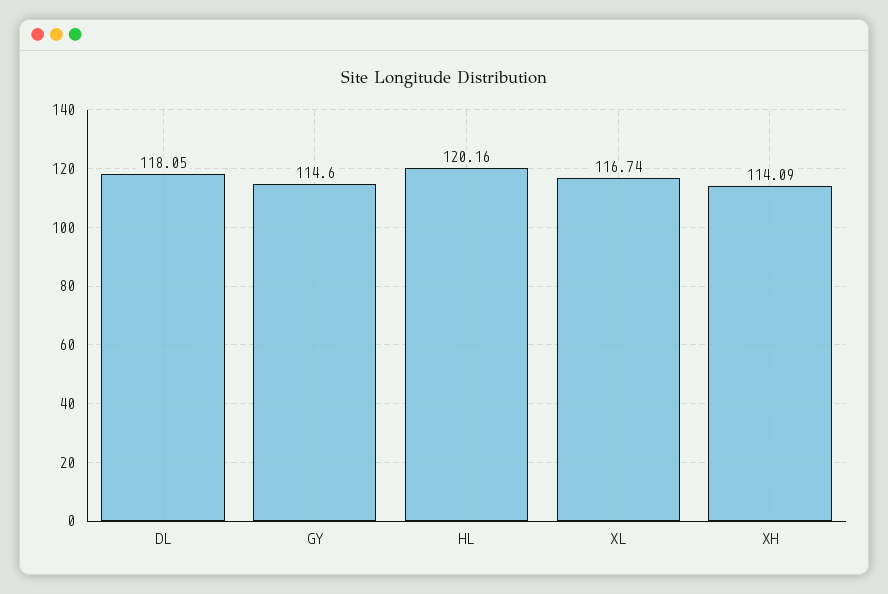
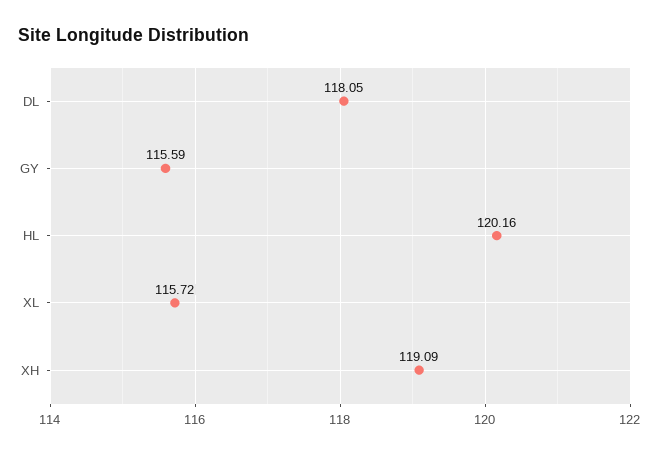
GY: 114.6 -> 115.59
XL: 116.74 -> 115.72
XH: 114.09 -> 119.09

